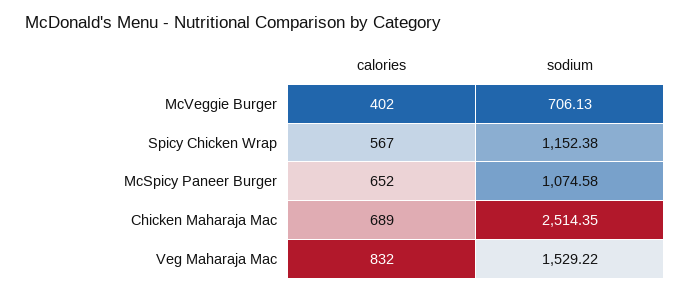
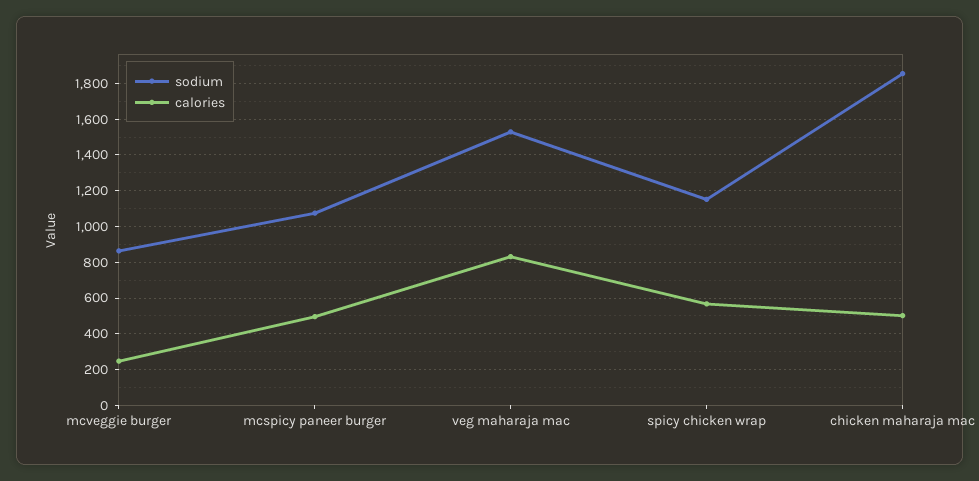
calories, McVeggie Burger: 402 -> 250
sodium, McVeggie Burger: 706.13 -> 850
calories, McSpicy Paneer Burger: 652 -> 500
calories, Chicken Maharaja Mac: 689 -> 500
sodium, Chicken Maharaja Mac: 2514.35 -> 1850

